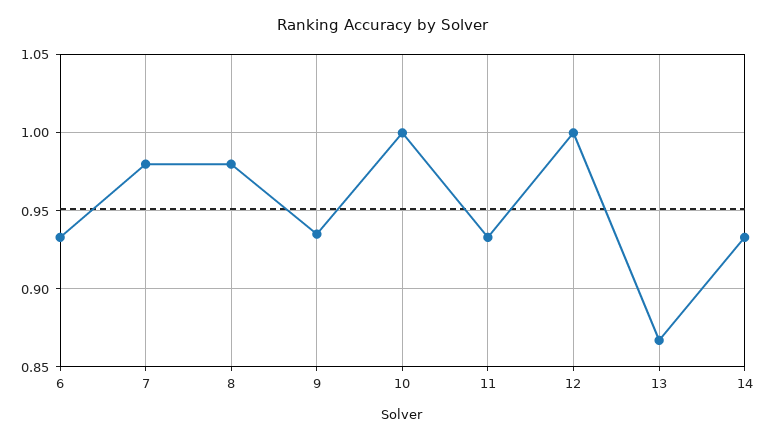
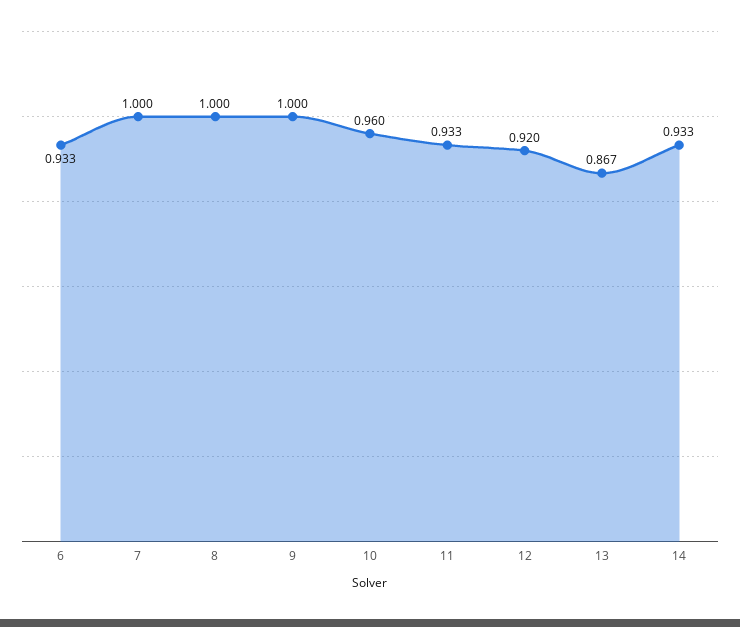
7: 0.98 -> 1
8: 0.98 -> 1
9: 0.935 -> 1
10: 1 -> 0.96
12: 1 -> 0.92

